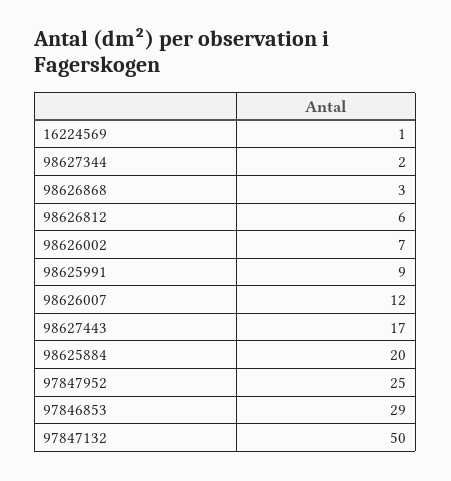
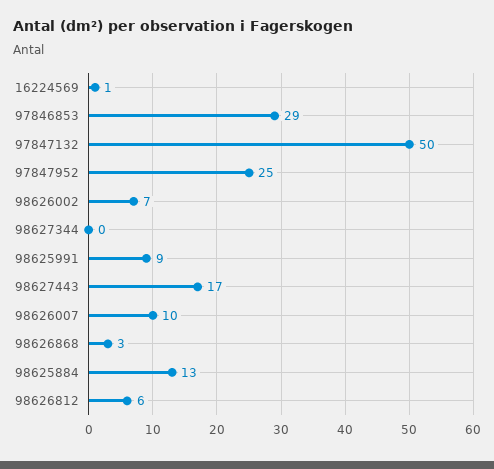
98627344: 2 -> 0
98626007: 12 -> 10
98625884: 20 -> 13

